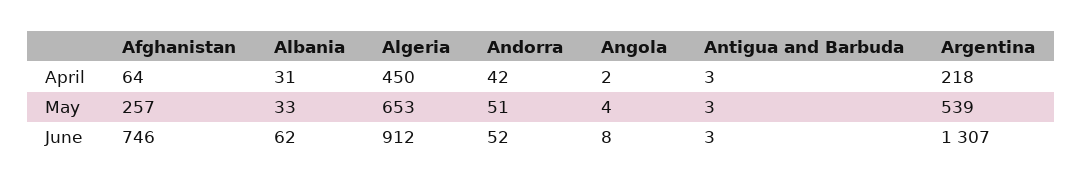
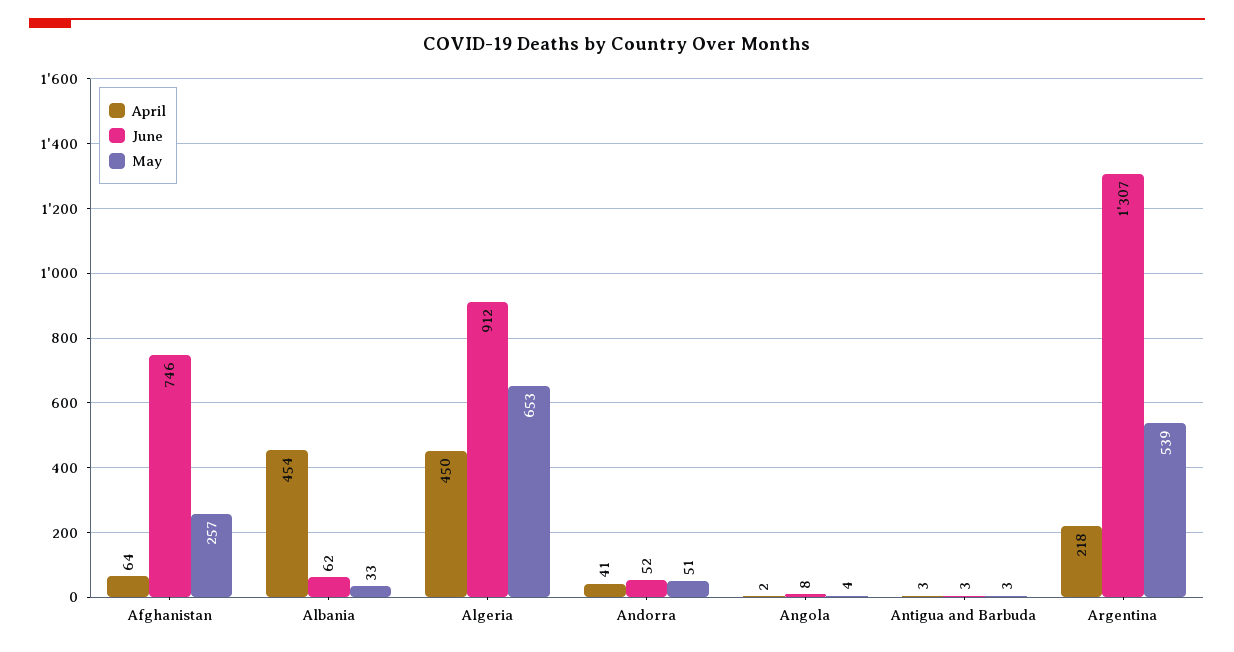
April, Albania: 31 -> 454
April, Andorra: 42 -> 41

